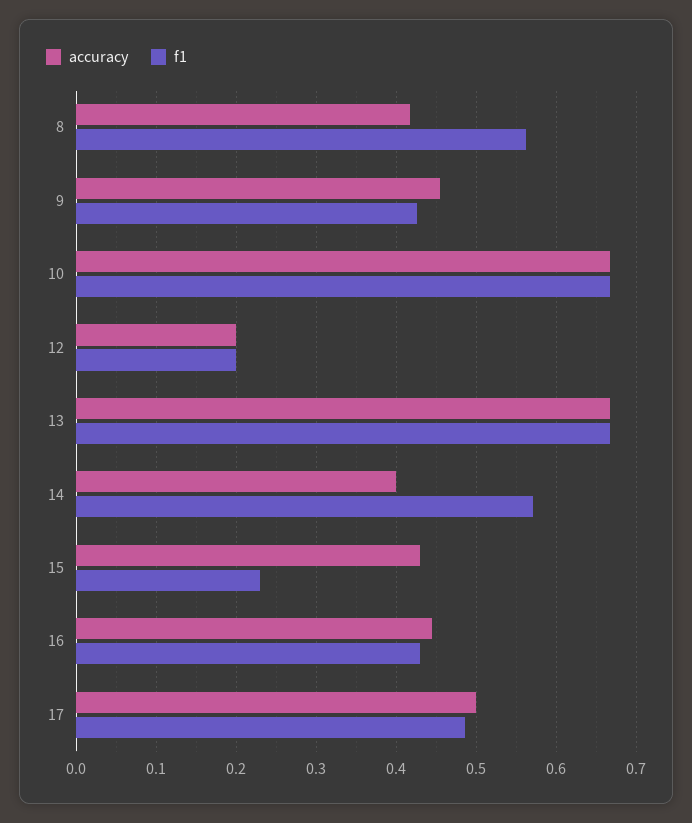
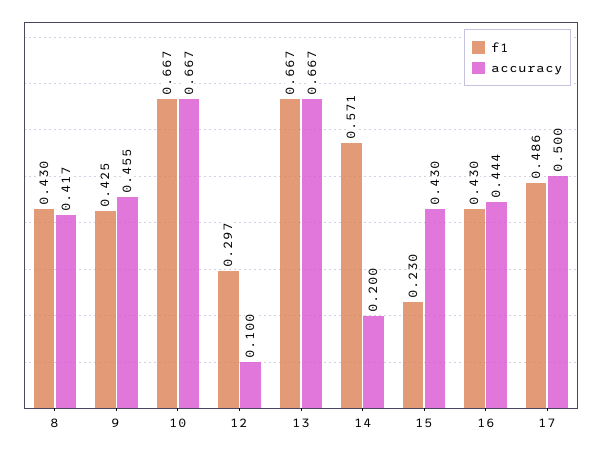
f1, 8: 0.56 -> 0.43
accuracy, 12: 0.2 -> 0.1
f1, 12: 0.2 -> 0.297
accuracy, 14: 0.4 -> 0.2

